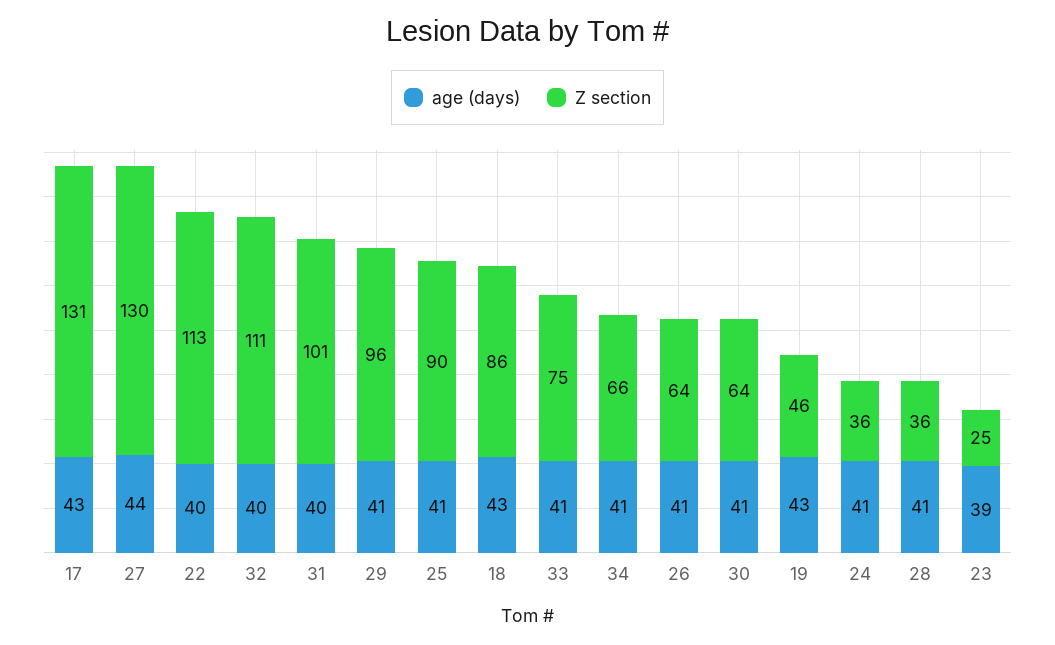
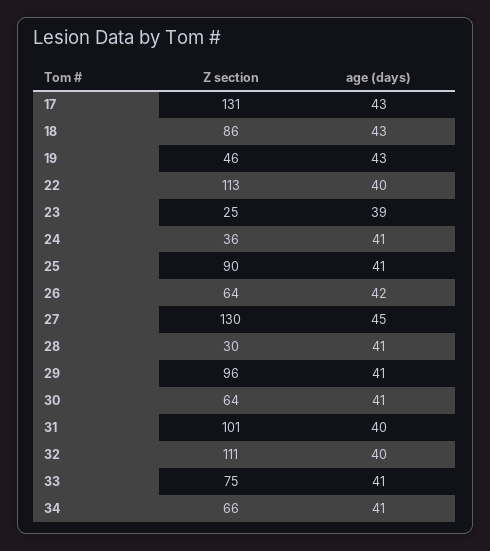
age (days), 27: 44 -> 45
age (days), 26: 41 -> 42
Z section, 28: 36 -> 30

